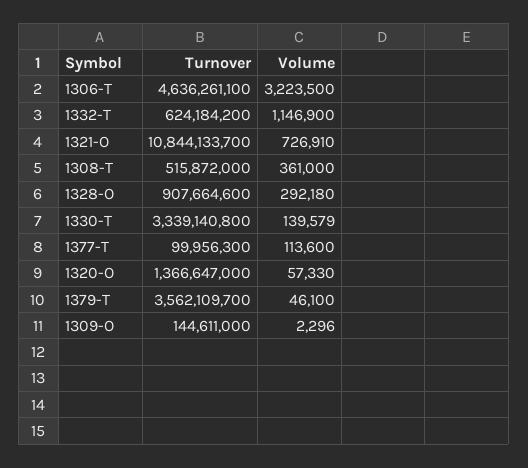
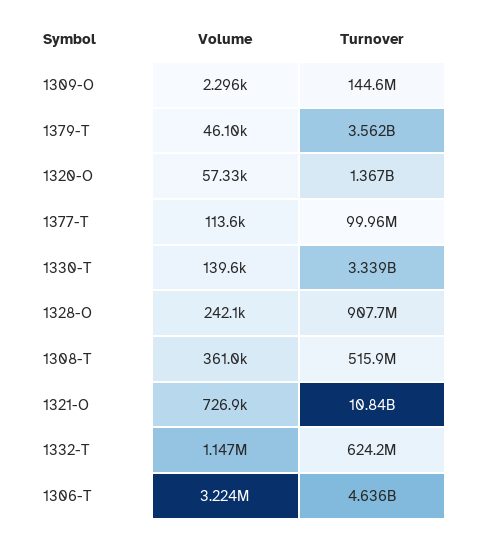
Volume, 1328-O: 292180 -> 242100

